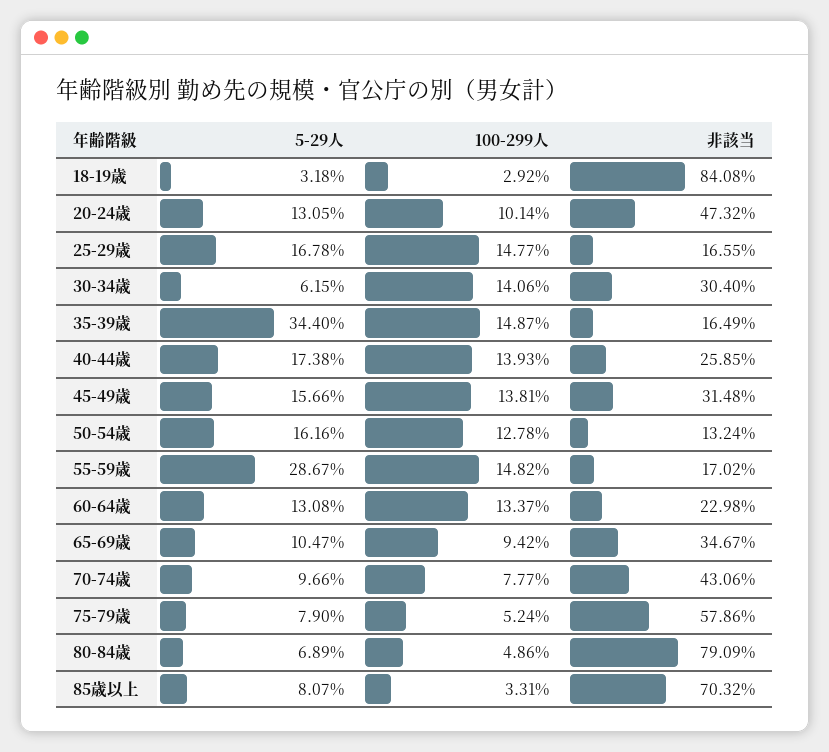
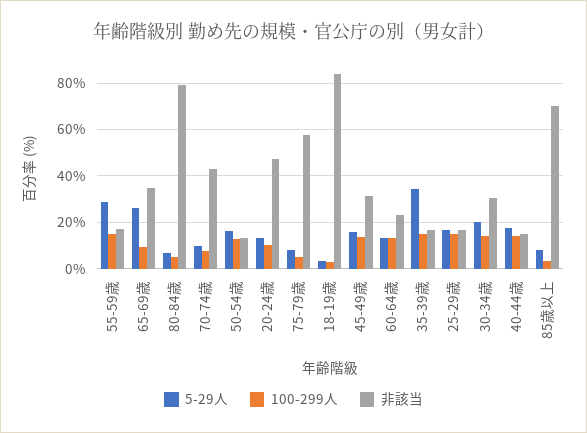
5-29人, 30-34歳: 6.15 -> 20
非該当, 40-44歳: 25.85 -> 15
5-29人, 65-69歳: 10.47 -> 25

